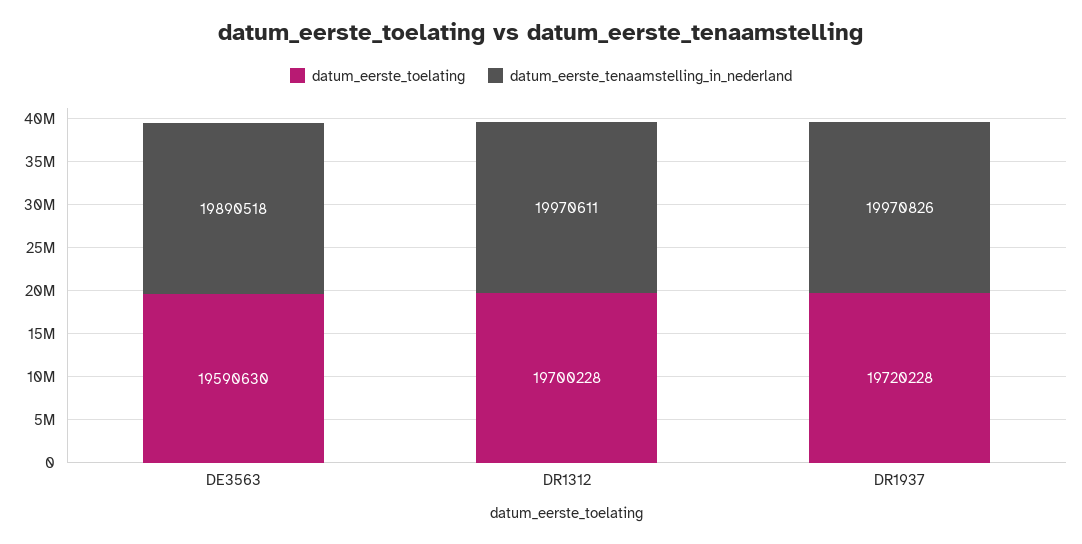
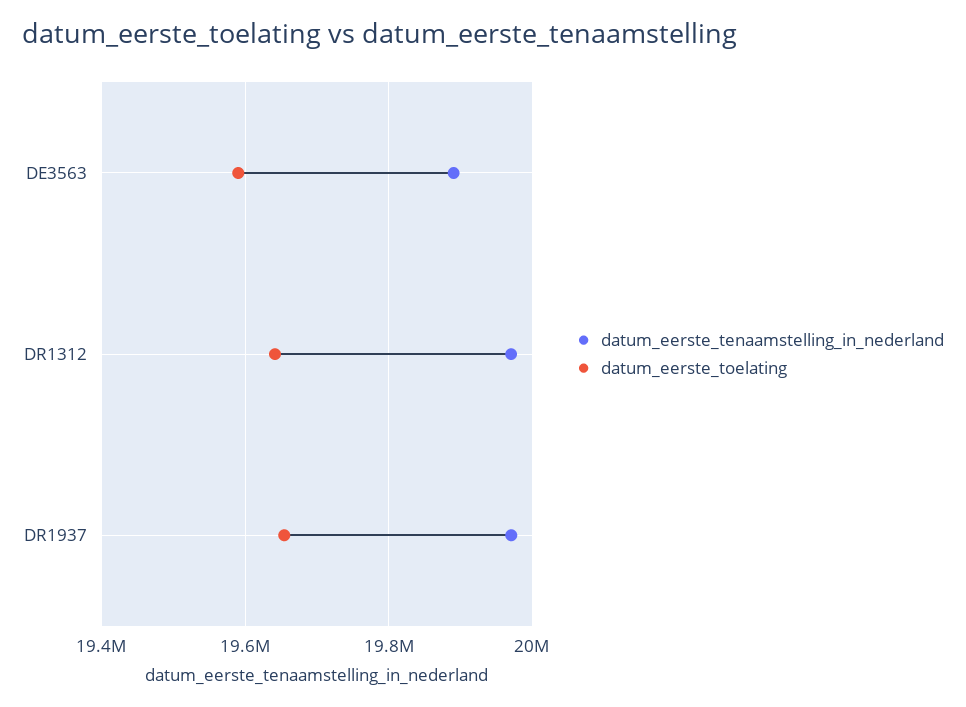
datum_eerste_toelating, DR1312: 19700228 -> 19640000
datum_eerste_toelating, DR1937: 19720228 -> 19660000

